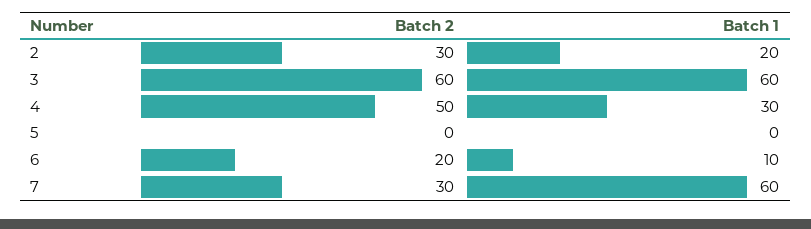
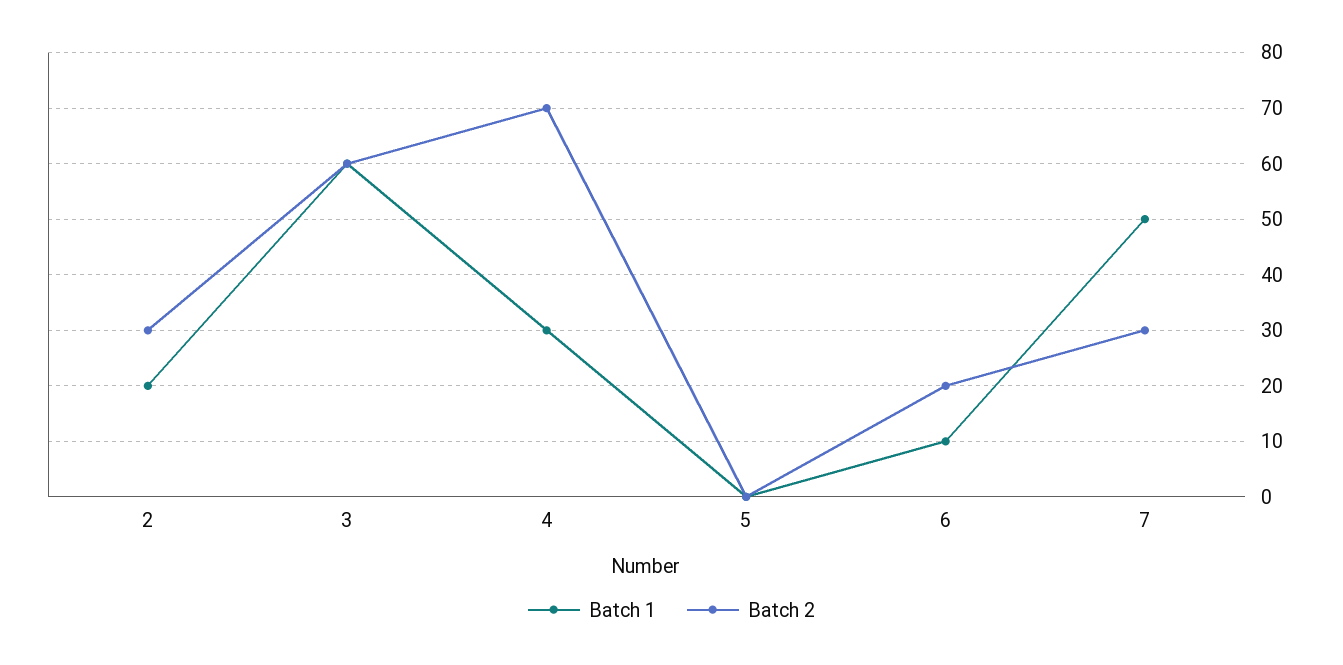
Batch 2, 4: 50 -> 70
Batch 1, 7: 60 -> 50

